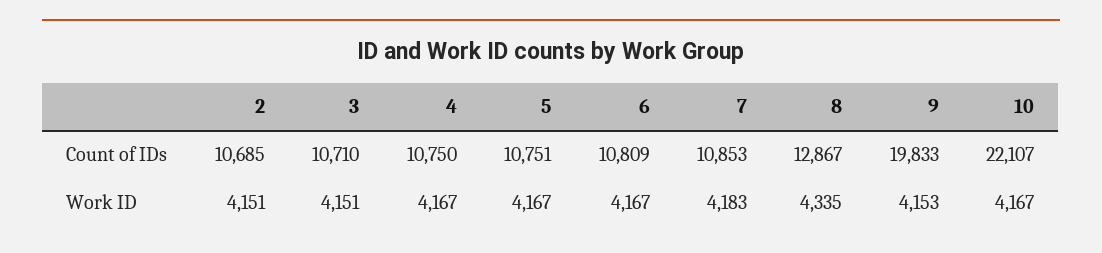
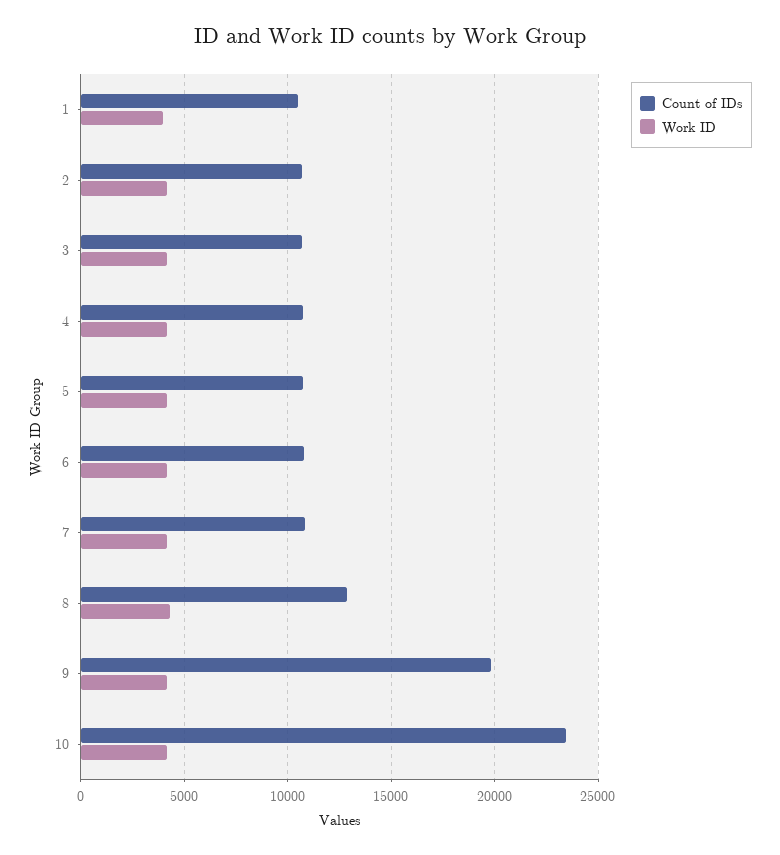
Count of IDs, 10: 22107 -> 23500
Count of IDs, 1: none -> 10500
Work ID, 1: none -> 4000

